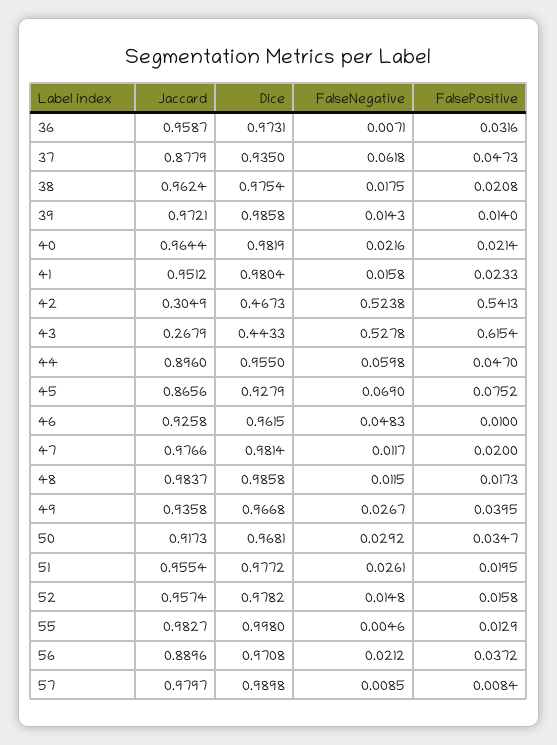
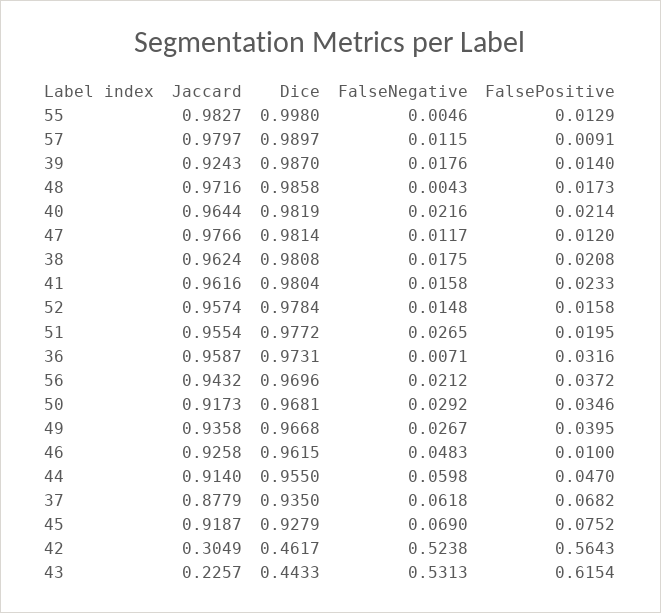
FalsePositive, 37: 0.0473 -> 0.0682
Dice, 38: 0.9754 -> 0.9808
Jaccard, 39: 0.9721 -> 0.9243
Dice, 39: 0.9858 -> 0.987
FalseNegative, 39: 0.0143 -> 0.0176
Jaccard, 41: 0.9512 -> 0.9616
Dice, 42: 0.4673 -> 0.4617
FalsePositive, 42: 0.5413 -> 0.5643
Jaccard, 43: 0.2679 -> 0.2257
FalseNegative, 43: 0.5278 -> 0.5313
Jaccard, 44: 0.896 -> 0.914
Jaccard, 45: 0.8656 -> 0.9187
FalsePositive, 47: 0.02 -> 0.012
Jaccard, 48: 0.9837 -> 0.9716
FalseNegative, 48: 0.0115 -> 0.0043
FalsePositive, 50: 0.0347 -> 0.0346
FalseNegative, 51: 0.0261 -> 0.0265
Dice, 52: 0.9782 -> 0.9784
Jaccard, 56: 0.8896 -> 0.9432
Dice, 56: 0.9708 -> 0.9696
Dice, 57: 0.9898 -> 0.9897
FalseNegative, 57: 0.0085 -> 0.0115
FalsePositive, 57: 0.0084 -> 0.0091

